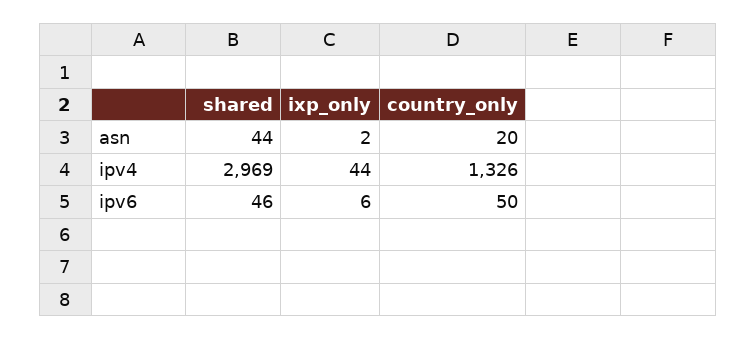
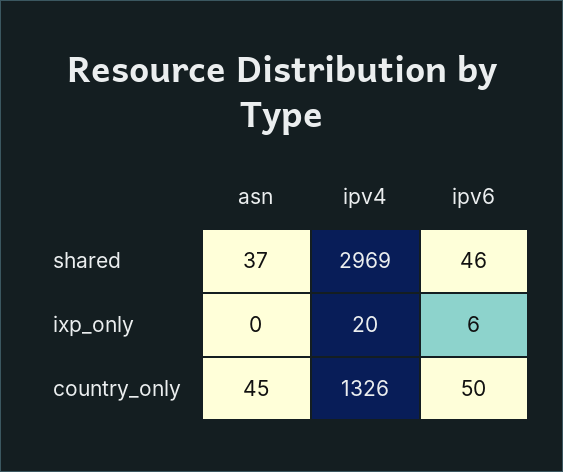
shared, asn: 44 -> 37
ixp_only, asn: 2 -> 0
country_only, asn: 20 -> 45
ixp_only, ipv4: 44 -> 20

